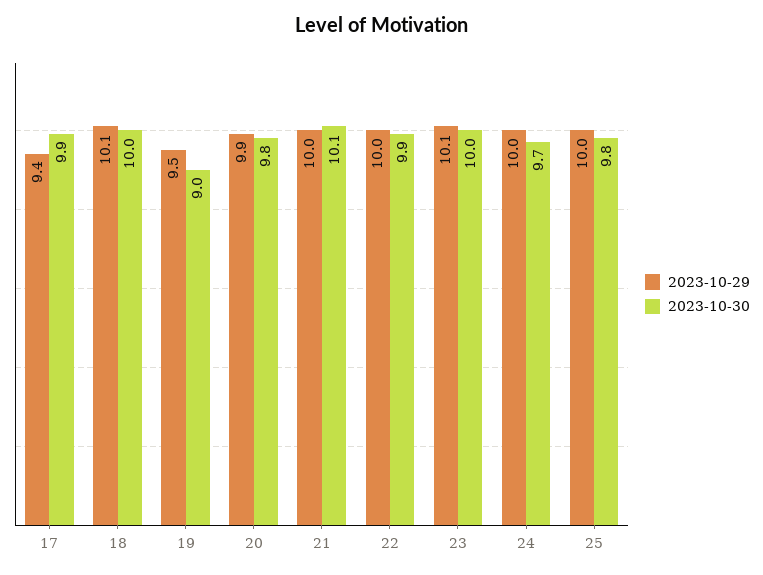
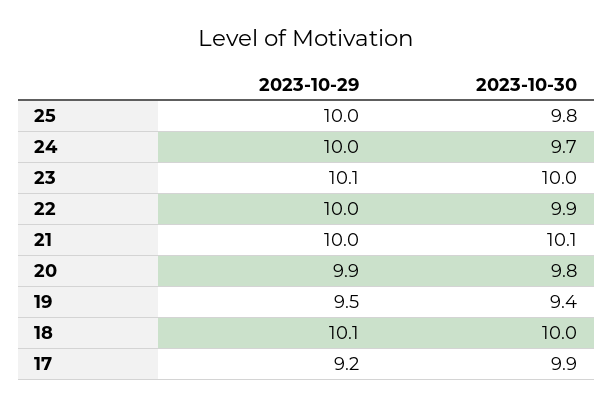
2023-10-29, 17: 9.4 -> 9.2
2023-10-30, 19: 9 -> 9.4

